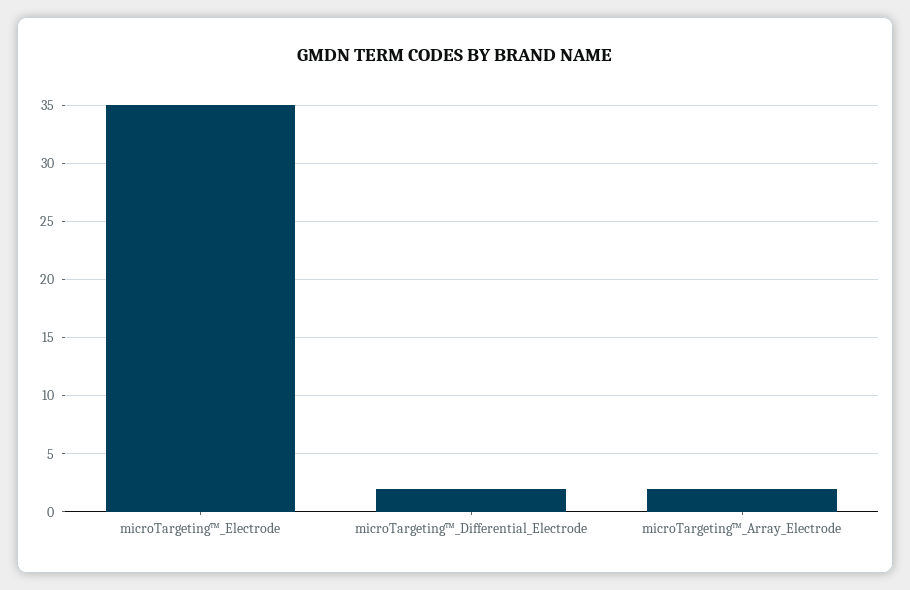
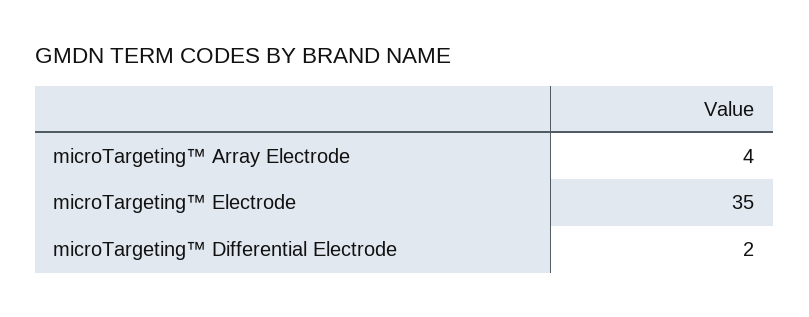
microTargeting™_Array_Electrode: 2 -> 4

